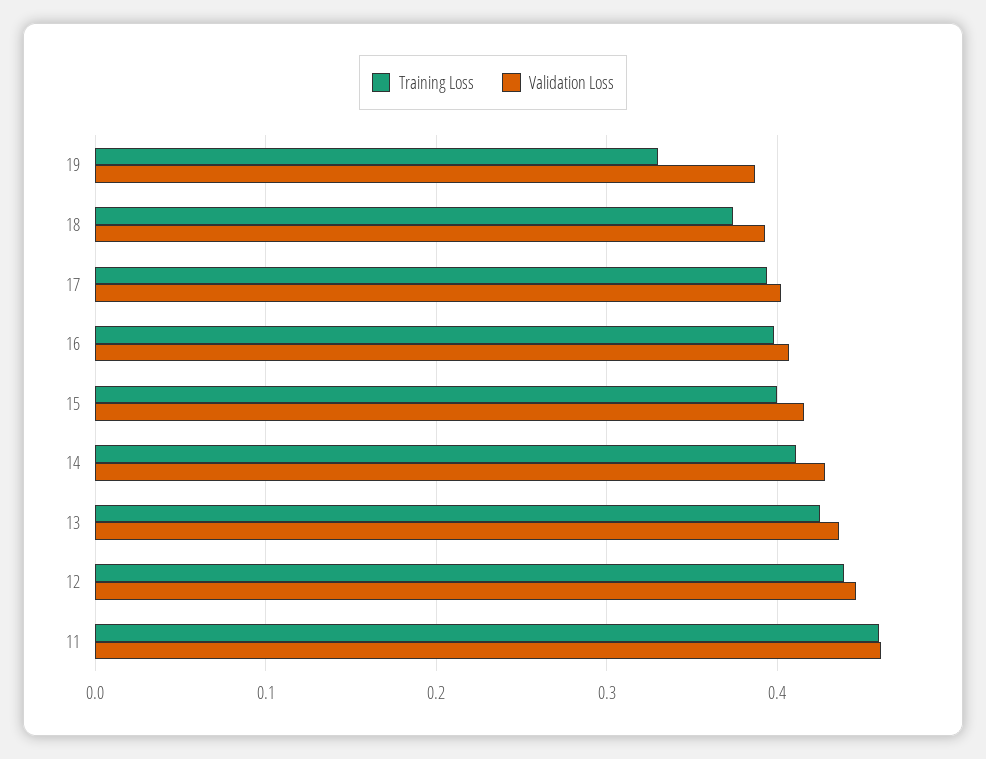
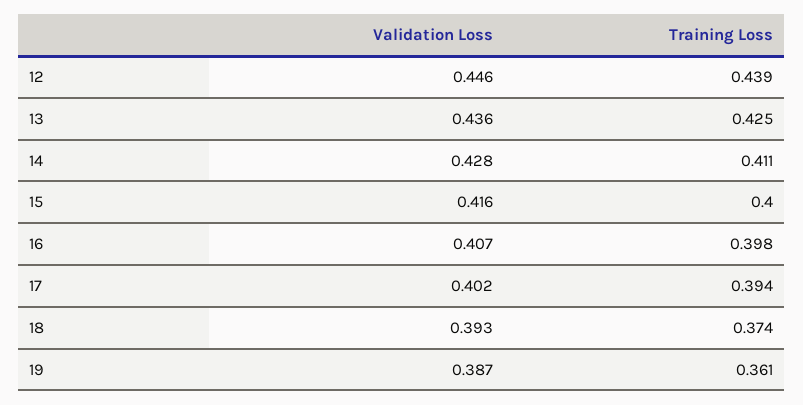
Training Loss, 19: 0.33 -> 0.361
Training Loss, 11: 0.46 -> none
Validation Loss, 11: 0.46 -> none

